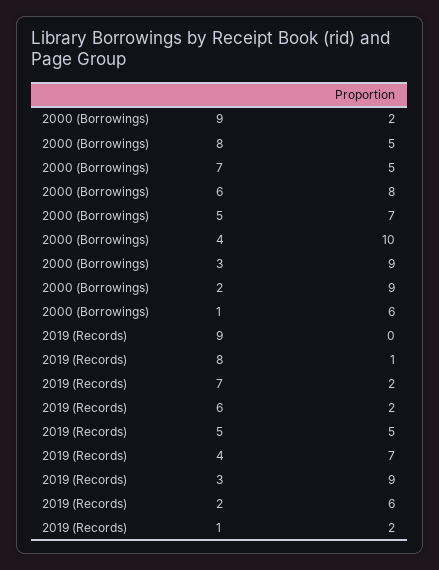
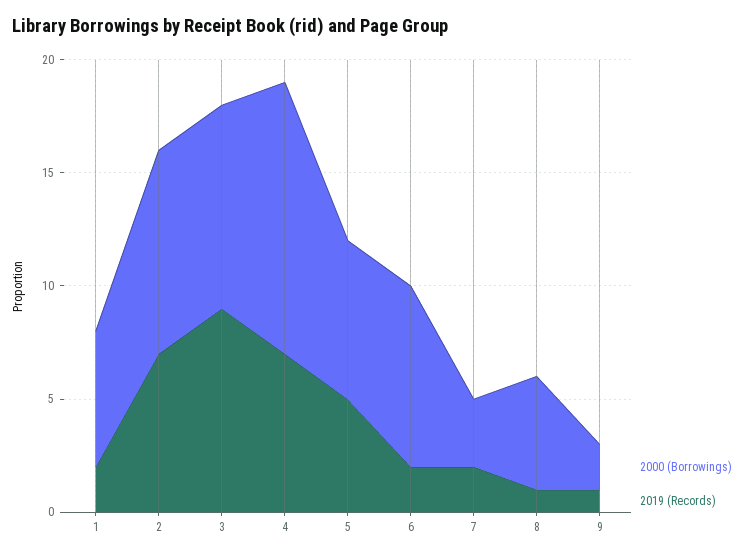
2000 (Borrowings), 7: 5 -> 3
2000 (Borrowings), 4: 10 -> 12
2019 (Records), 9: 0 -> 1
2019 (Records), 2: 6 -> 7

